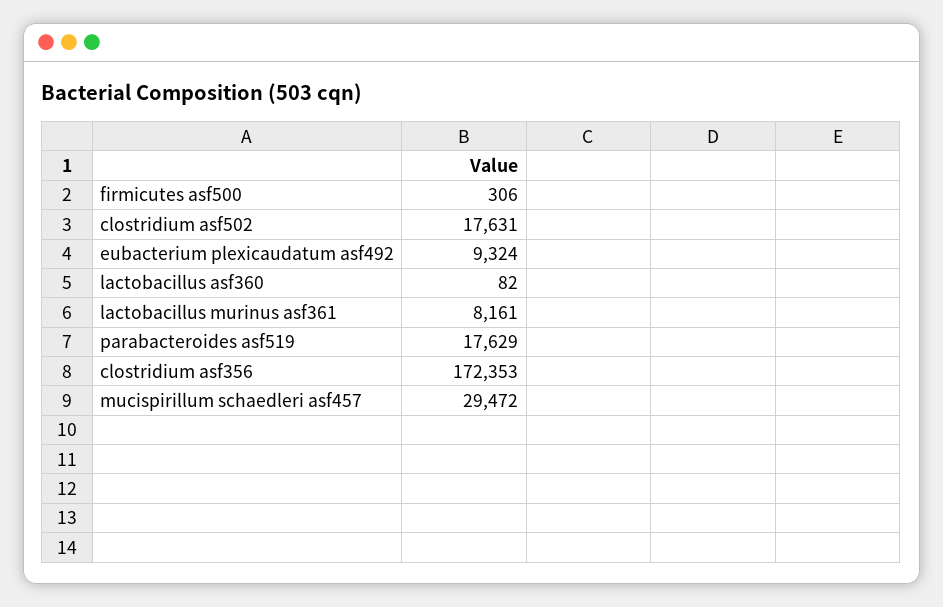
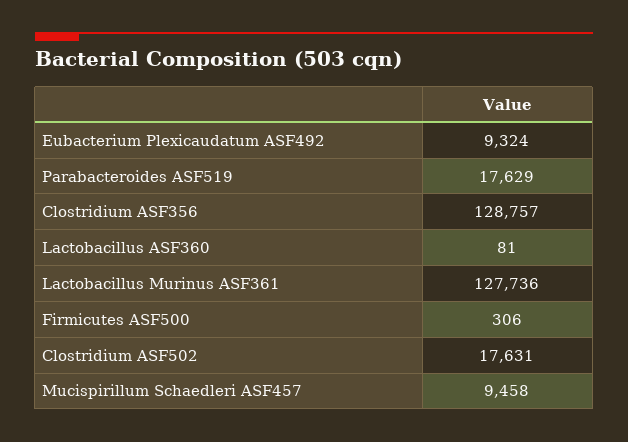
lactobacillus asf360: 82 -> 81
lactobacillus murinus asf361: 8161 -> 127736
clostridium asf356: 172353 -> 128757
mucispirillum schaedleri asf457: 29472 -> 9458

